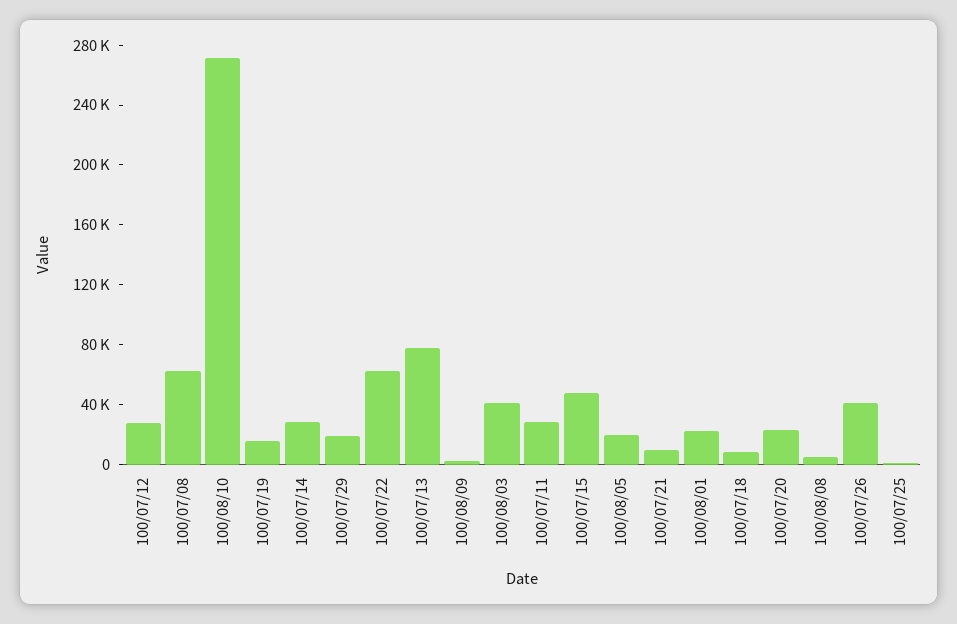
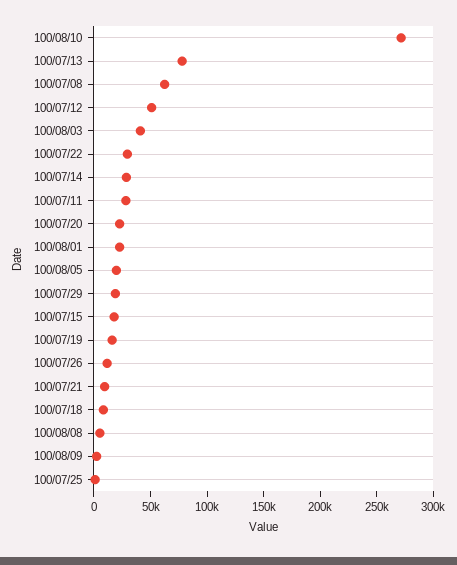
100/07/12: 30000 -> 50000
100/07/22: 60000 -> 30000
100/07/15: 50000 -> 20000
100/07/26: 40000 -> 10000

